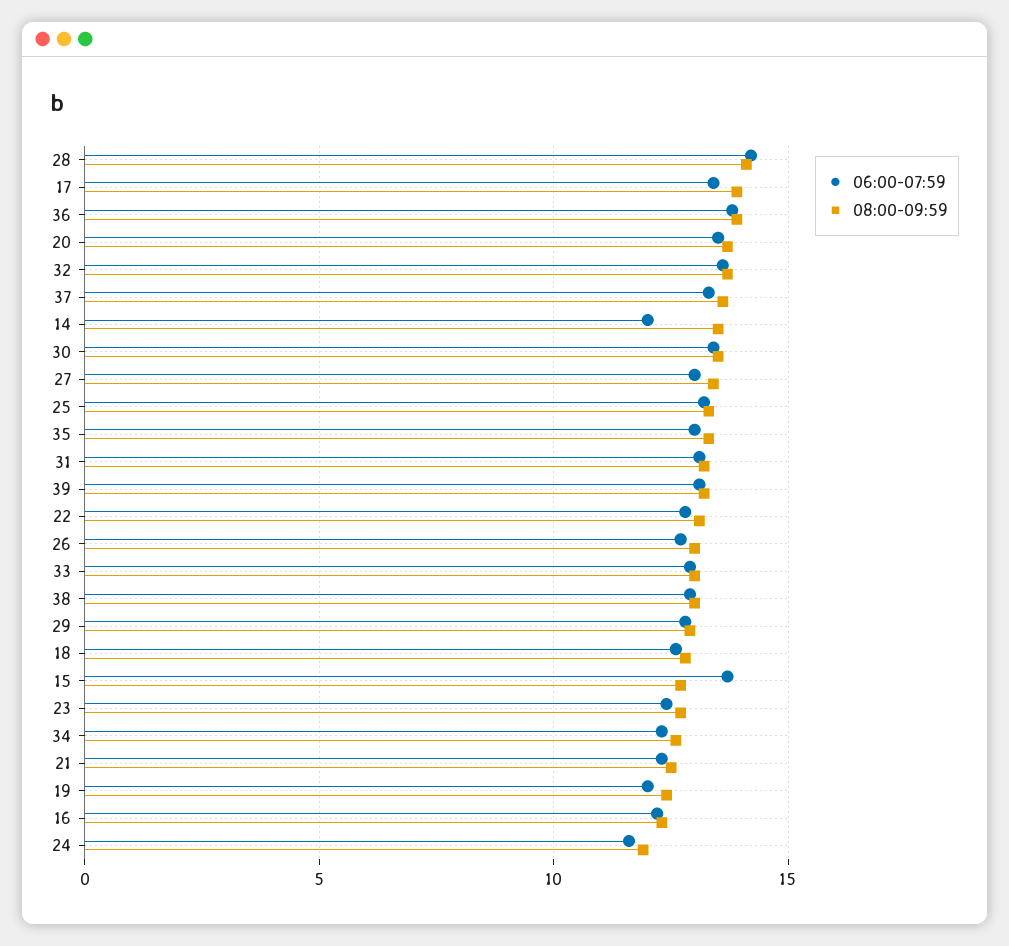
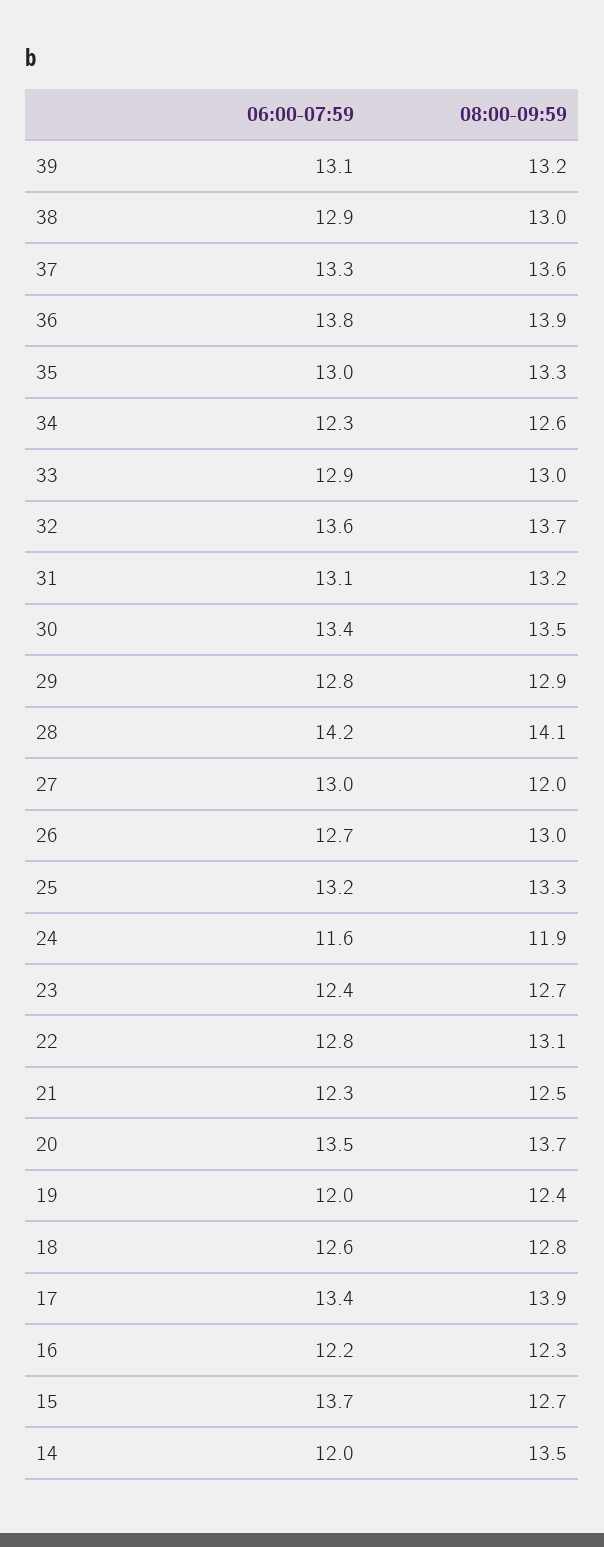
08:00-09:59, 27: 13.5 -> 12

